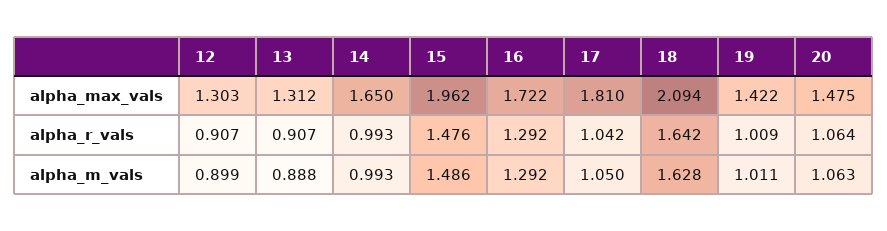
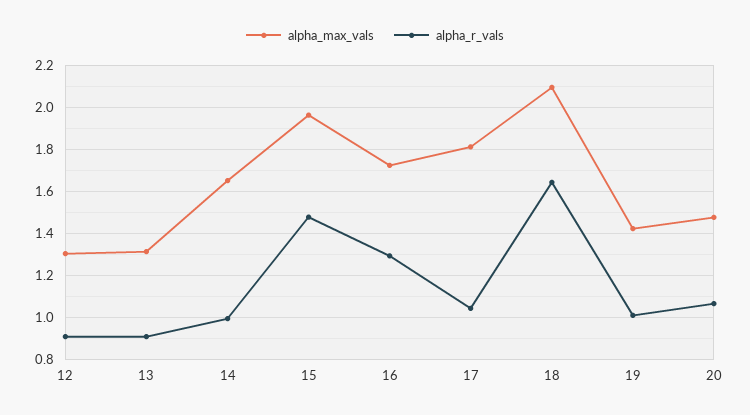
alpha_m_vals, 12: 0.899 -> none
alpha_m_vals, 13: 0.888 -> none
alpha_m_vals, 14: 0.993 -> none
alpha_m_vals, 15: 1.486 -> none
alpha_m_vals, 16: 1.292 -> none
alpha_m_vals, 17: 1.05 -> none
alpha_m_vals, 18: 1.628 -> none
alpha_m_vals, 19: 1.011 -> none
alpha_m_vals, 20: 1.063 -> none

